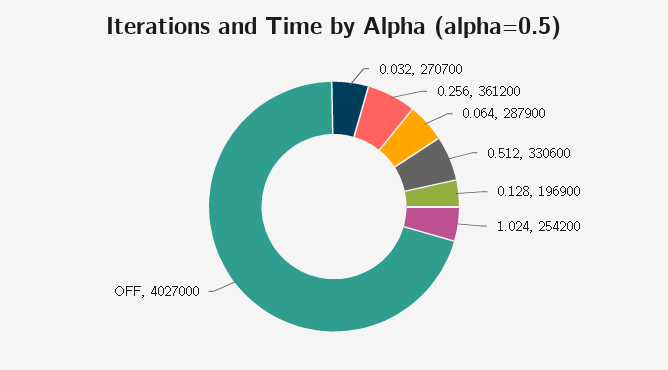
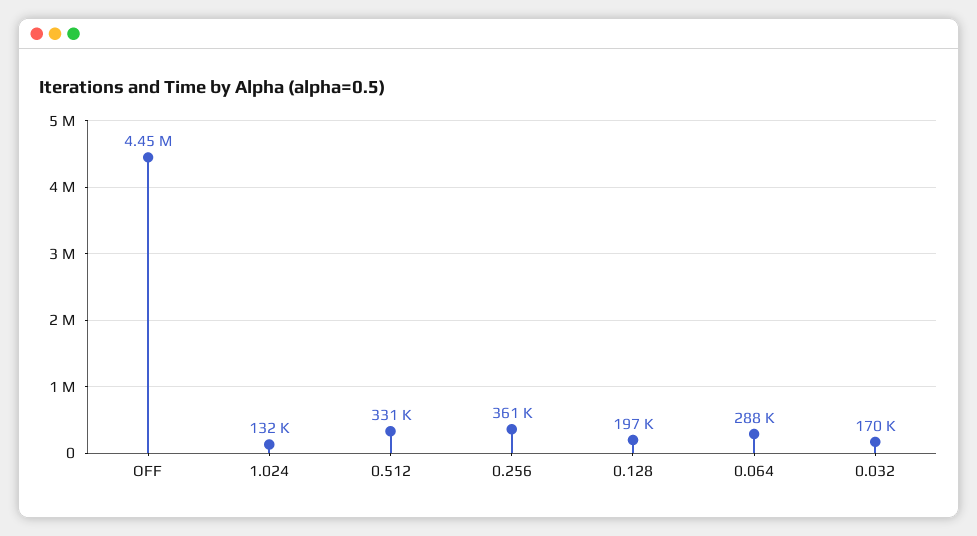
0.032: 270700 -> 170000
1.024: 254200 -> 132000
OFF: 4027000 -> 4450000

